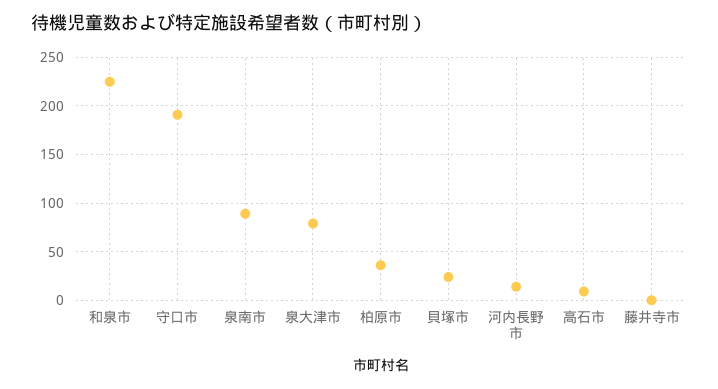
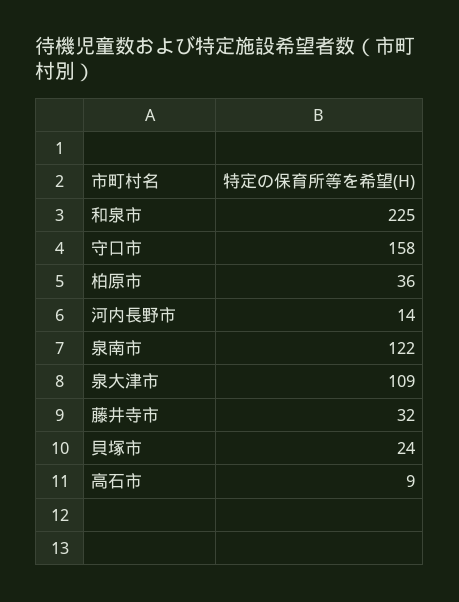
守口市: 190 -> 158
泉南市: 90 -> 122
泉大津市: 80 -> 109
藤井寺市: 0 -> 32

